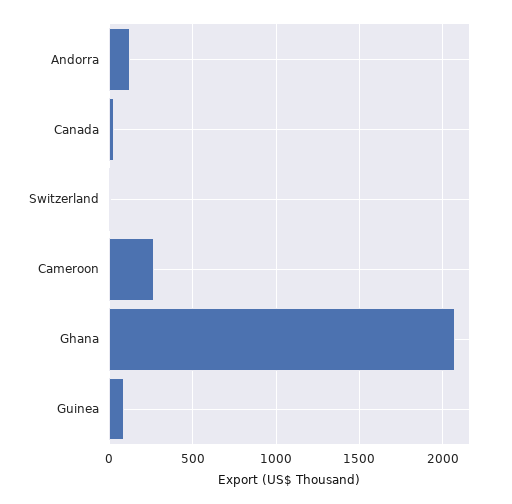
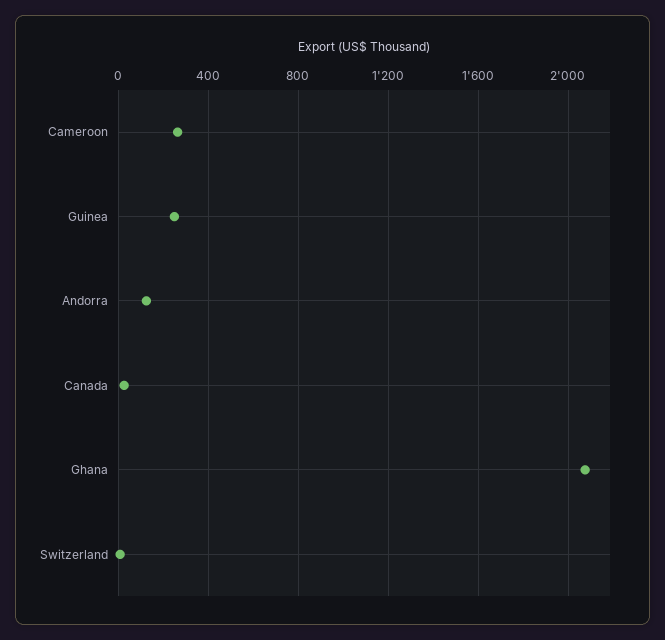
Guinea: 100 -> 250

